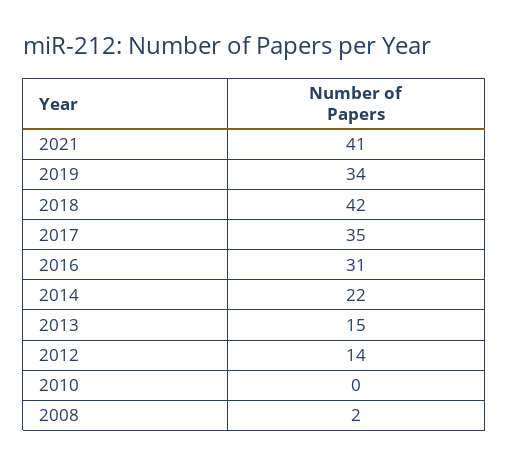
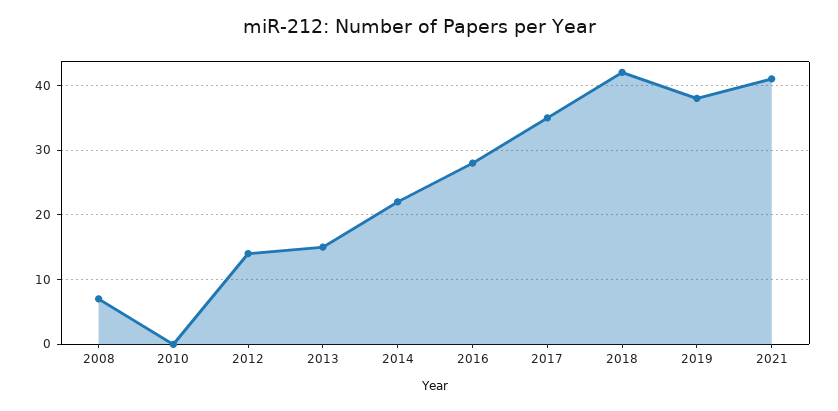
2019: 34 -> 38
2016: 31 -> 28
2008: 2 -> 7

